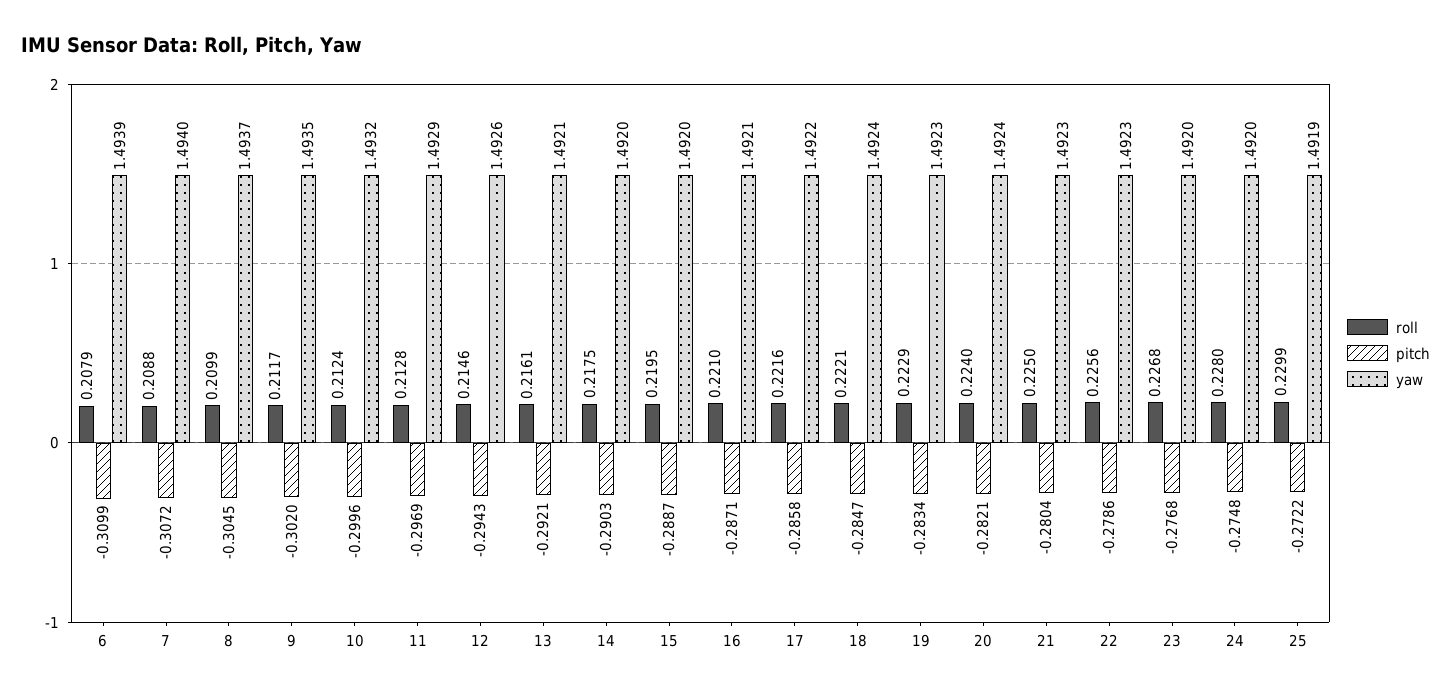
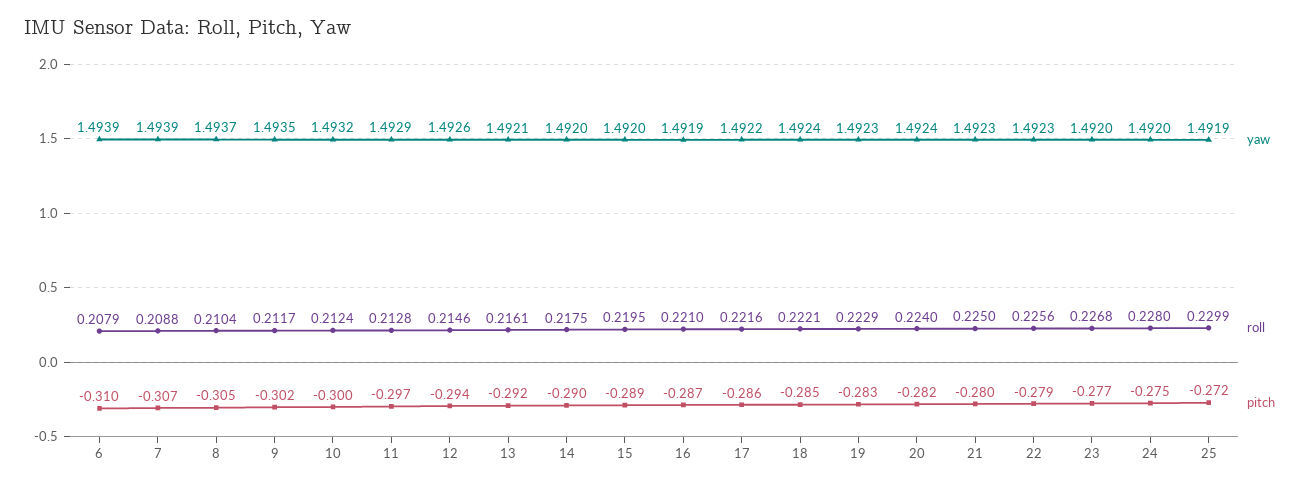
yaw, 7: 1.494 -> 1.4939
roll, 8: 0.2099 -> 0.2104
yaw, 16: 1.4921 -> 1.4919

